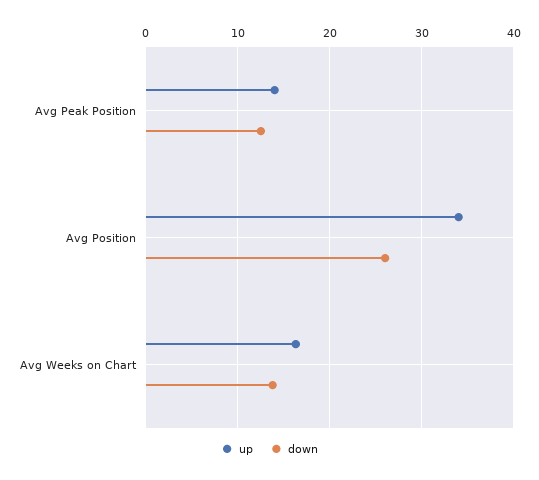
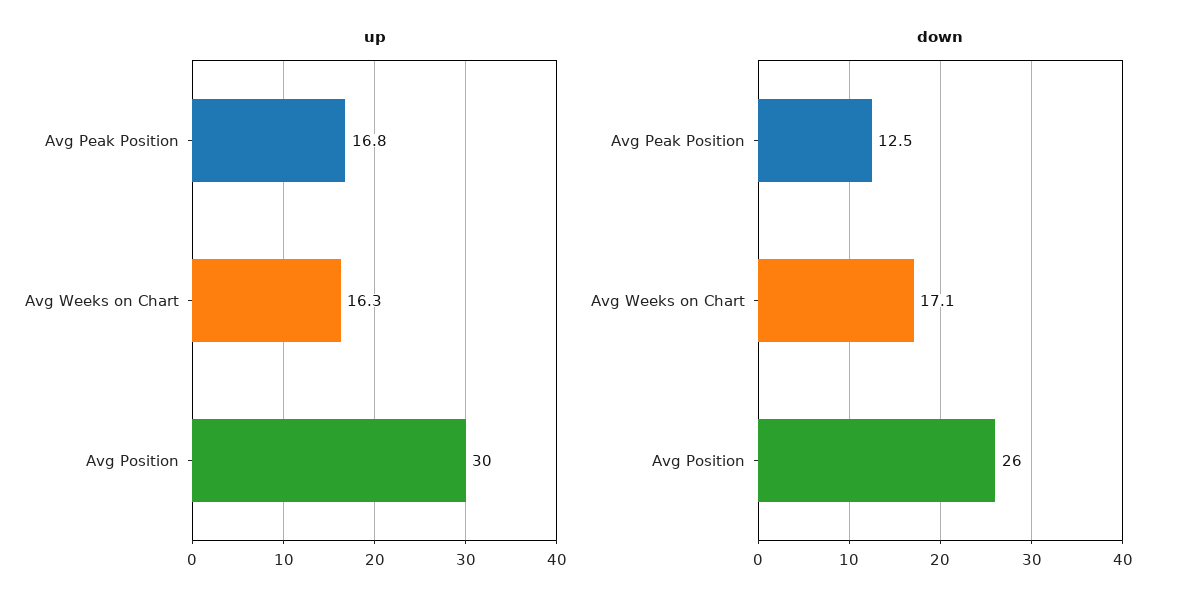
up, Avg Peak Position: 14 -> 16.8
up, Avg Position: 34 -> 30
down, Avg Weeks on Chart: 14 -> 17.1

